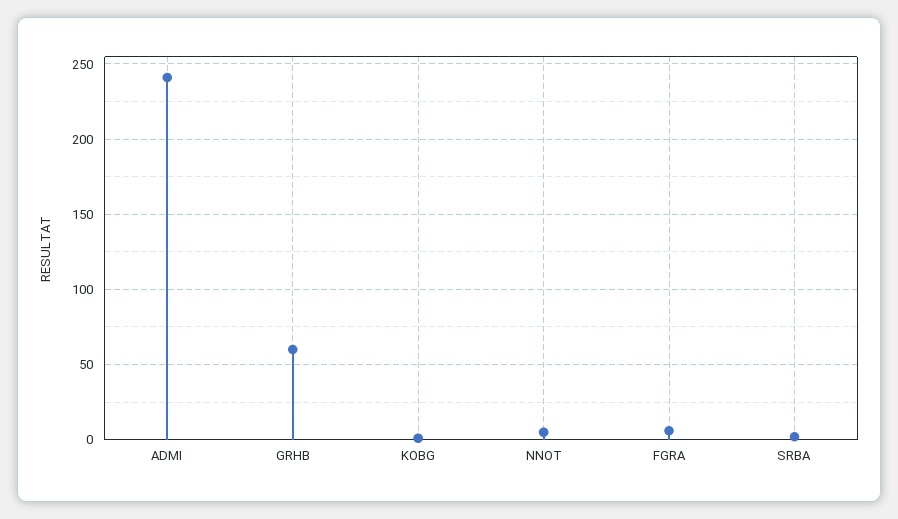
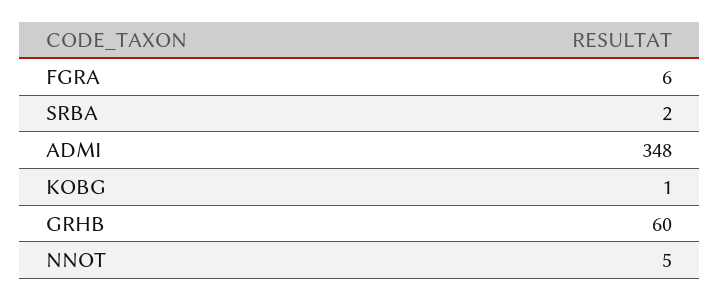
ADMI: 240 -> 348

